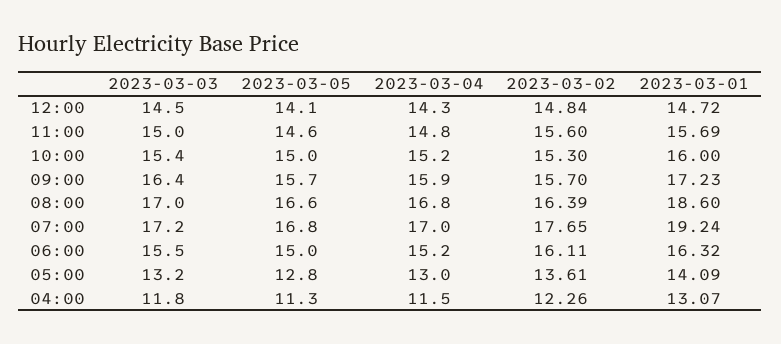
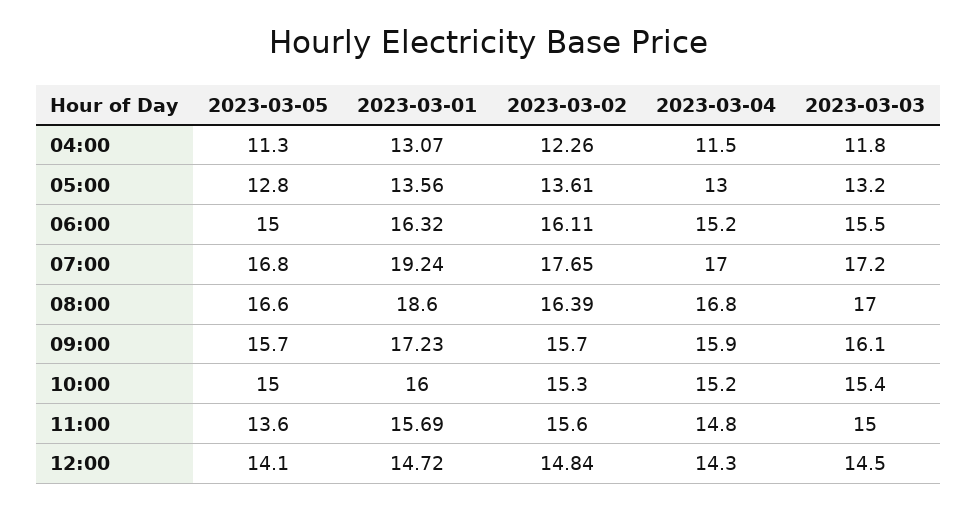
2023-03-05, 11:00: 14.6 -> 13.6
2023-03-03, 09:00: 16.4 -> 16.1
2023-03-01, 05:00: 14.09 -> 13.56

